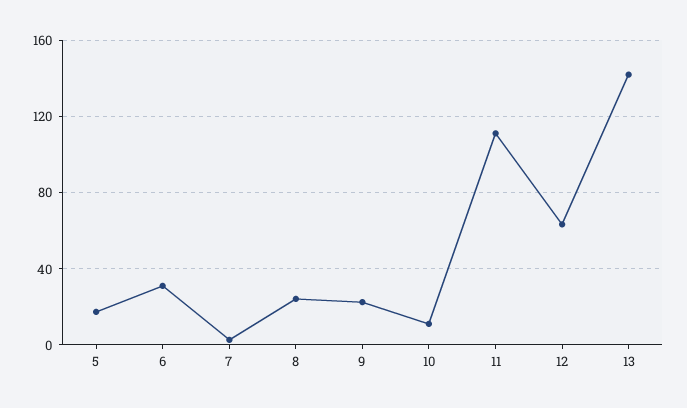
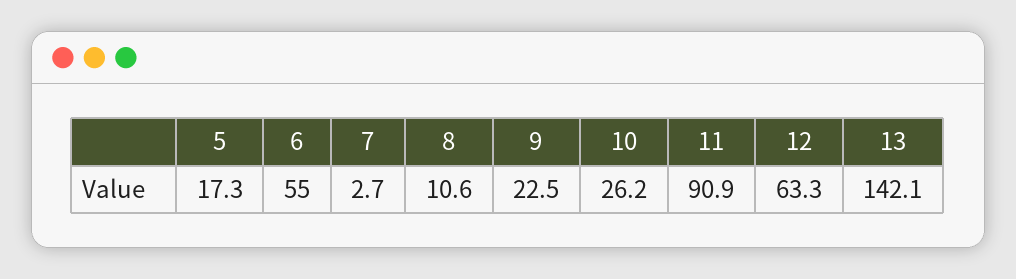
6: 30 -> 55
8: 25 -> 10.6
10: 10 -> 26.2
11: 110 -> 90.9

